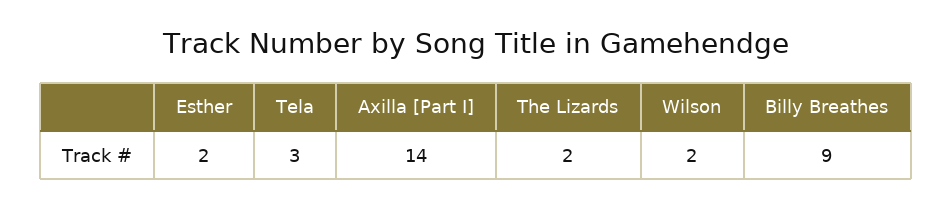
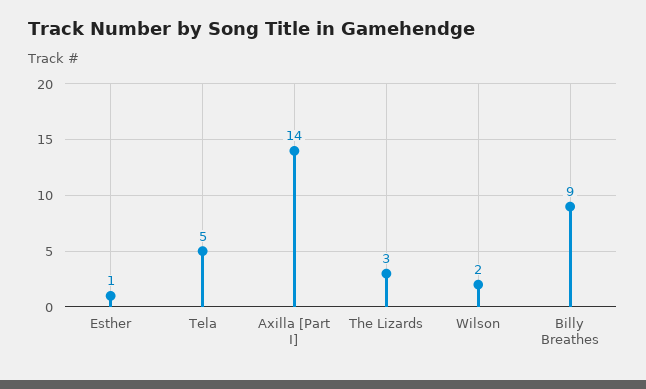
Esther: 2 -> 1
Tela: 3 -> 5
The Lizards: 2 -> 3

